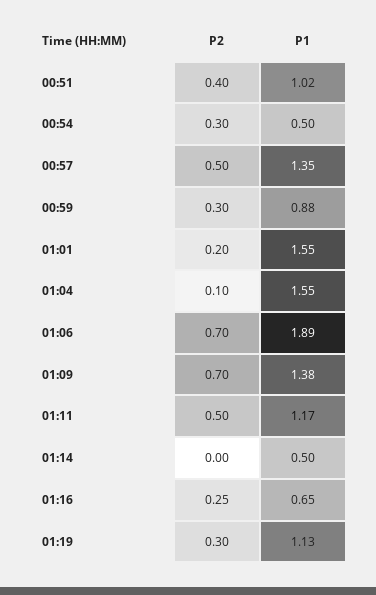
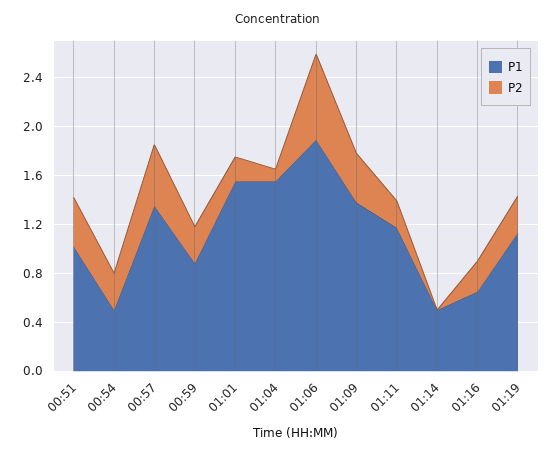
P2, 01:09: 0.7 -> 0.4
P2, 01:11: 0.5 -> 0.2

